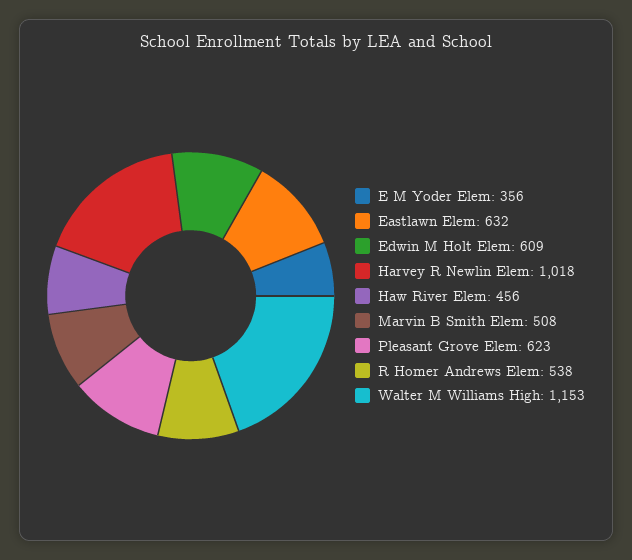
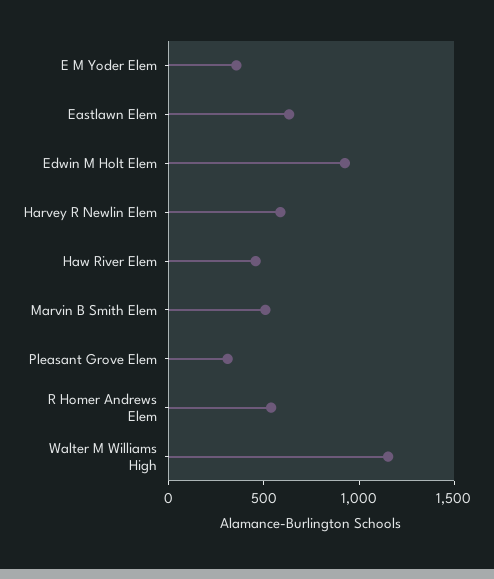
Edwin M Holt Elem: 609 -> 900
Harvey R Newlin Elem: 1018 -> 600
Pleasant Grove Elem: 623 -> 300

